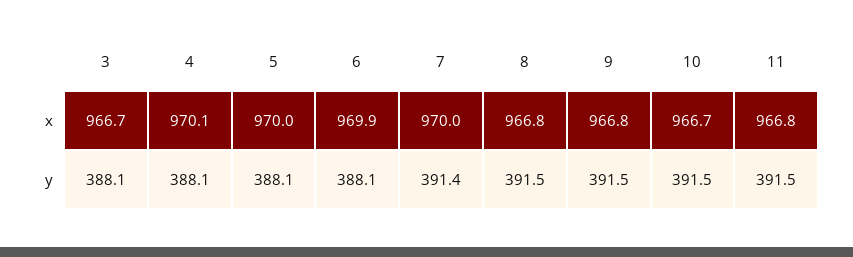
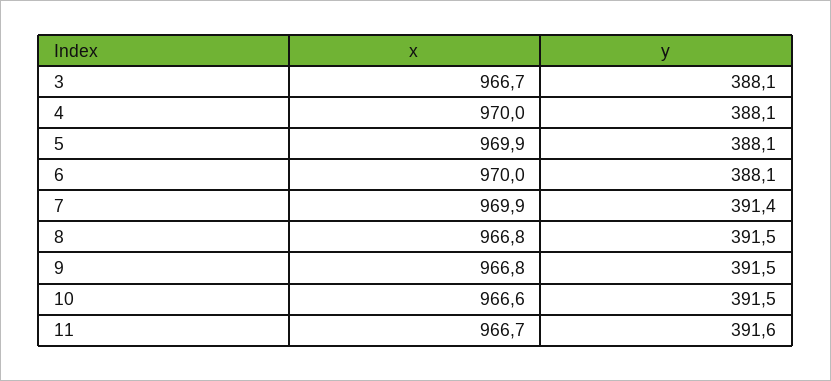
4, x: 970.1 -> 970
5, x: 970 -> 969.9
6, x: 969.9 -> 970
7, x: 970 -> 969.9
10, x: 966.7 -> 966.6
11, x: 966.8 -> 966.7
11, y: 391.5 -> 391.6

